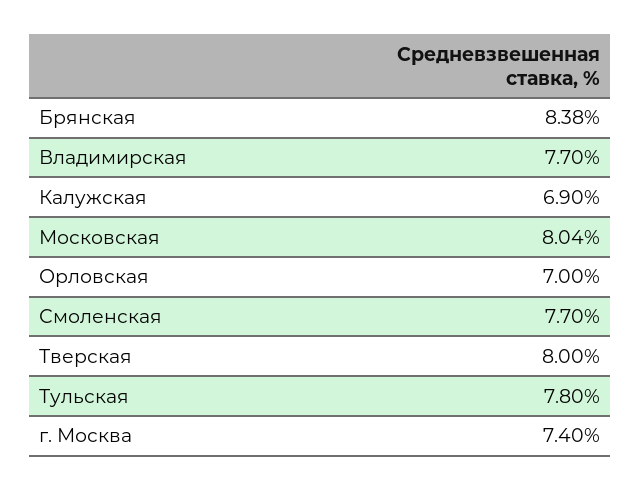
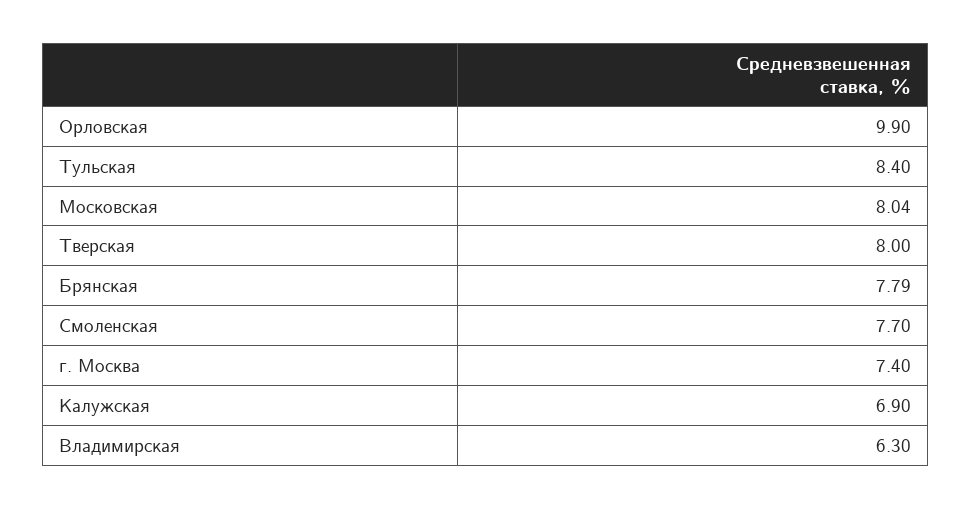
Брянская: 8.38 -> 7.79
Владимирская: 7.7 -> 6.3
Орловская: 7 -> 9.9
Тульская: 7.8 -> 8.4

